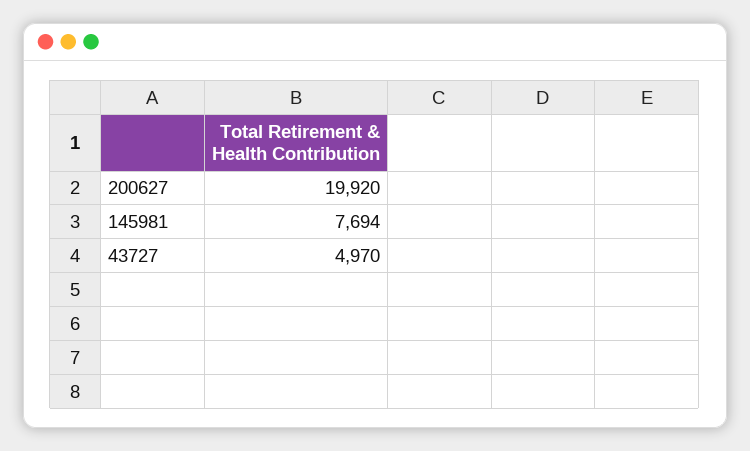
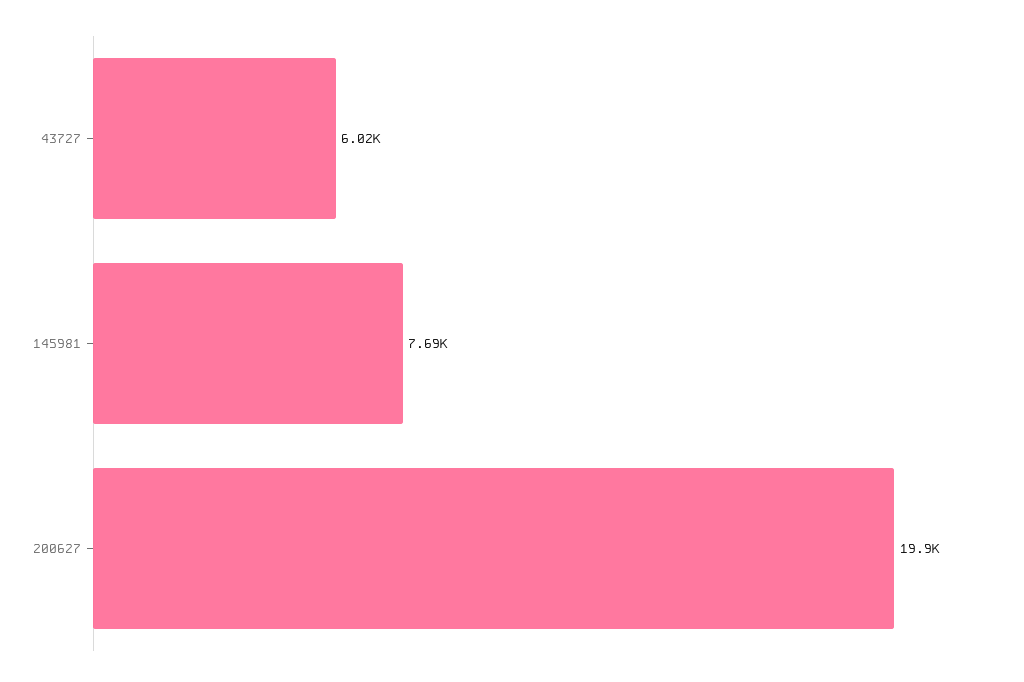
43727: 4970 -> 6020

